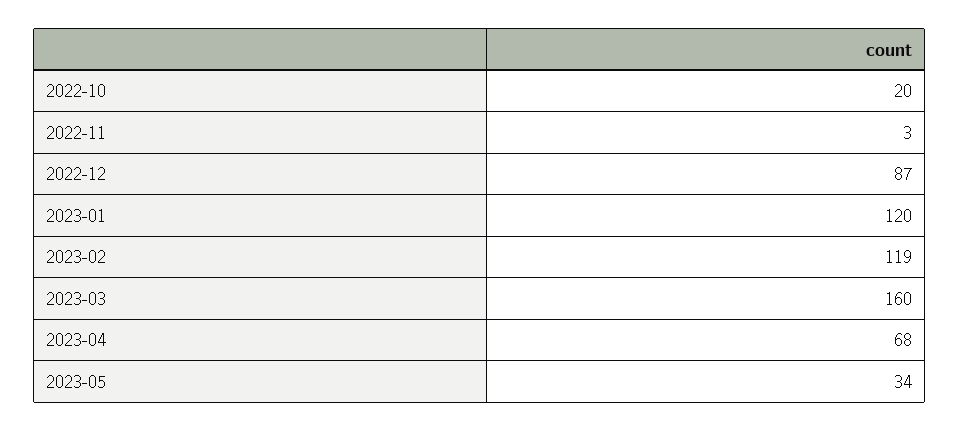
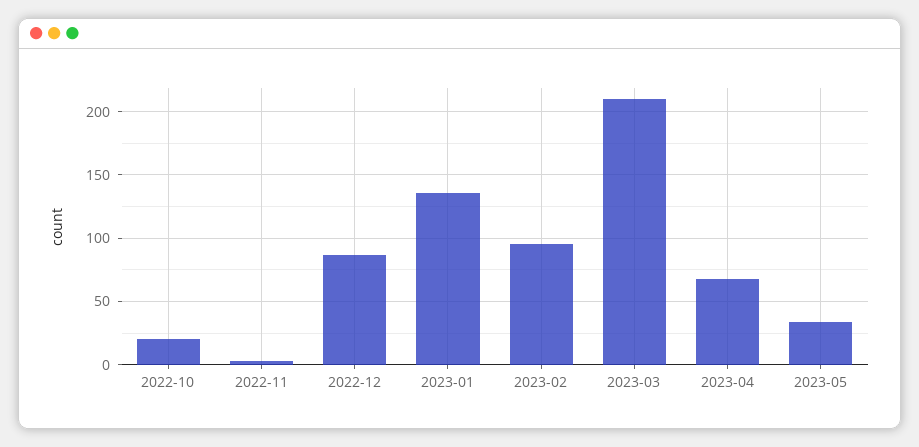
2023-01: 120 -> 135
2023-02: 119 -> 95
2023-03: 160 -> 210

